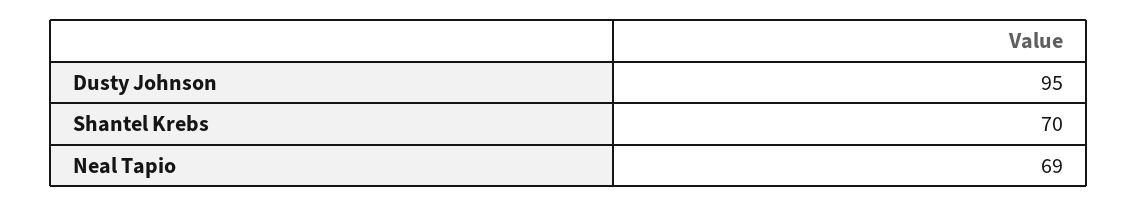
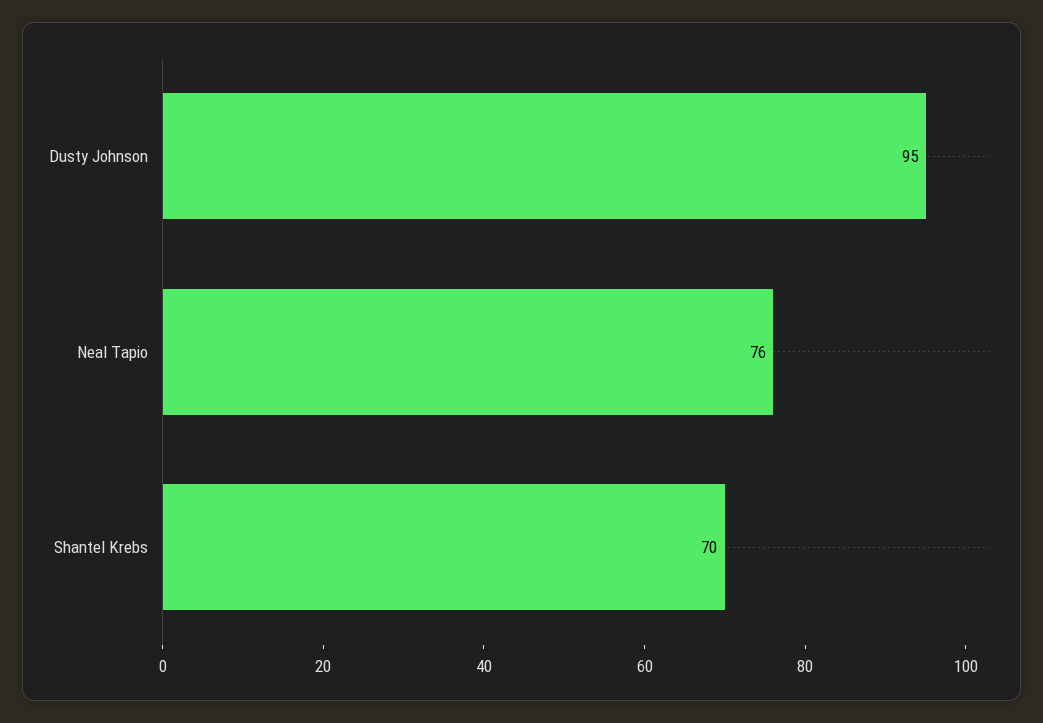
Neal Tapio: 69 -> 76

